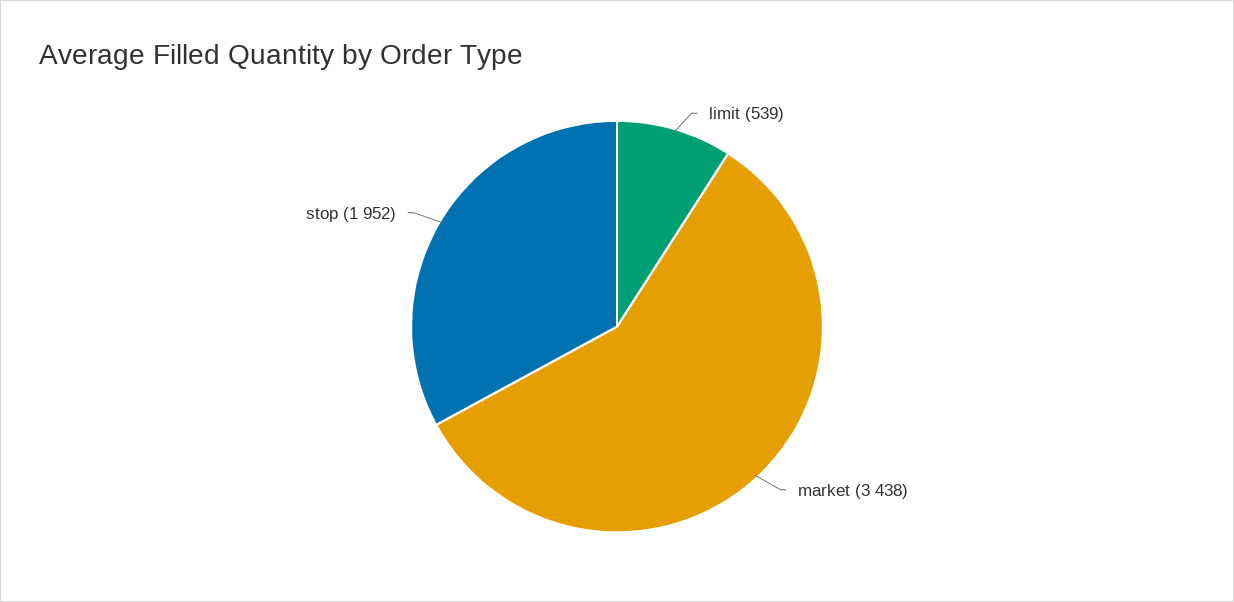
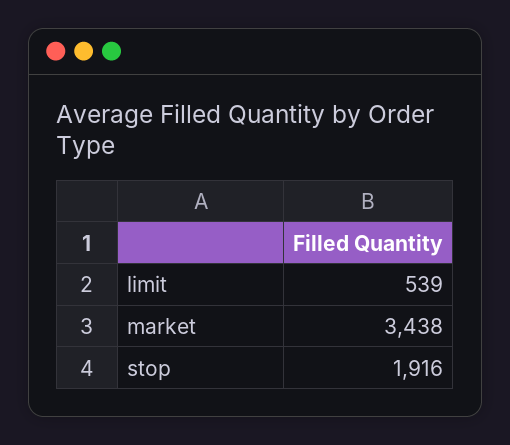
stop: 1952 -> 1916

